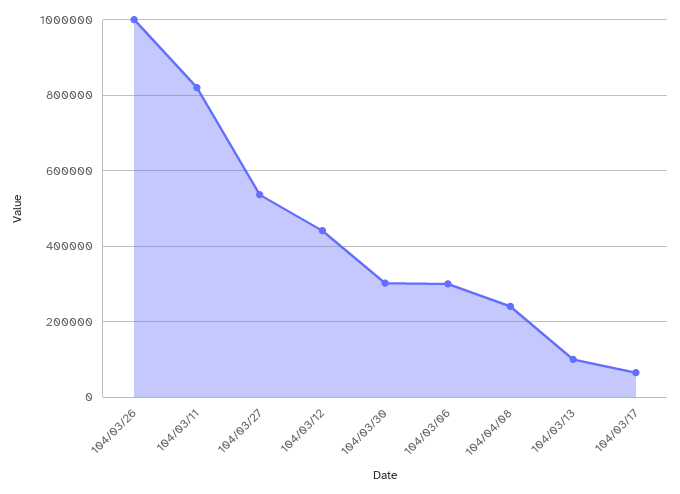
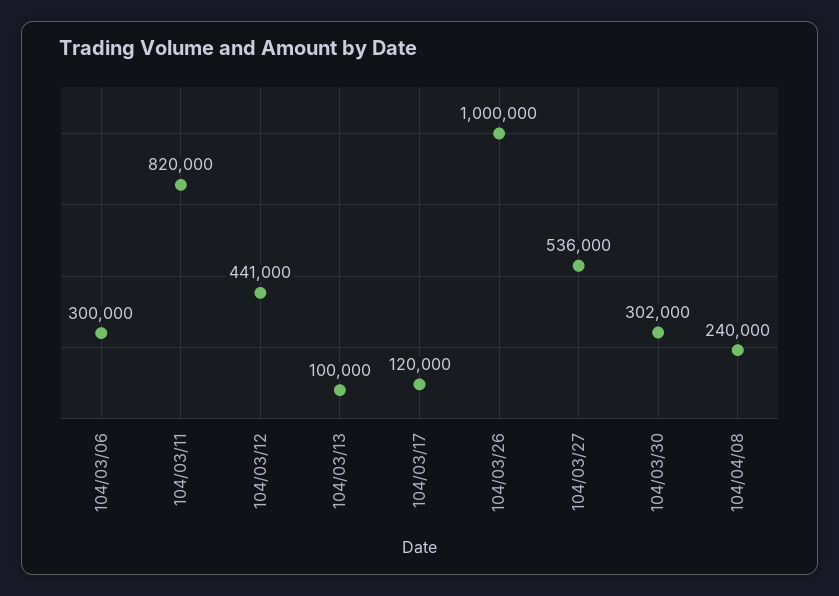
104/03/17: 60000 -> 120000

